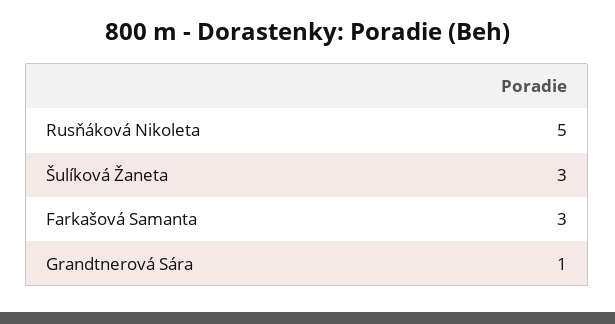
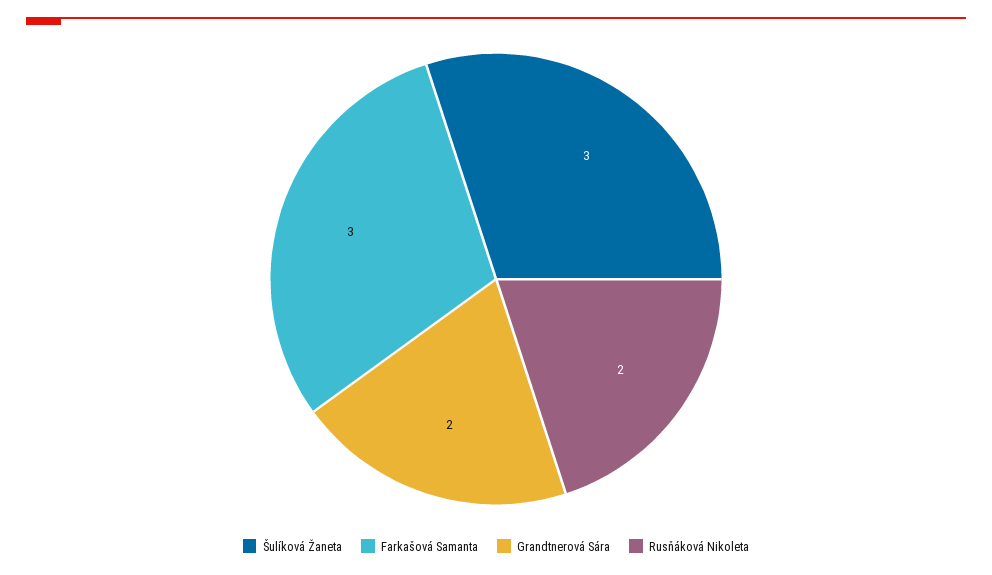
Rusňáková Nikoleta: 5 -> 2
Grandtnerová Sára: 1 -> 2

